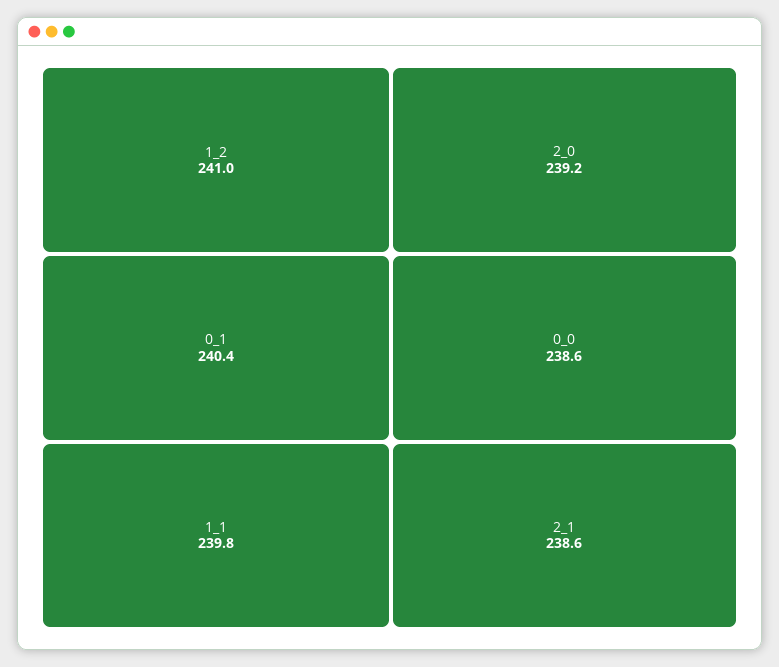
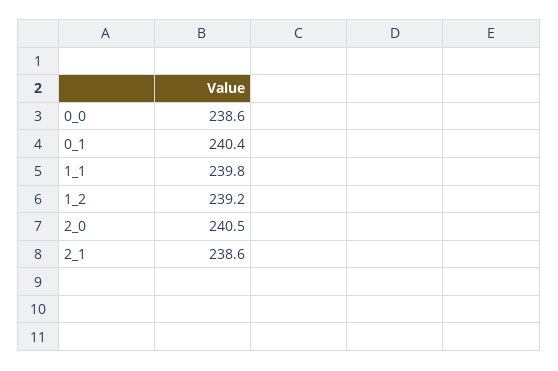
1_2: 241 -> 239.2
2_0: 239.2 -> 240.5

